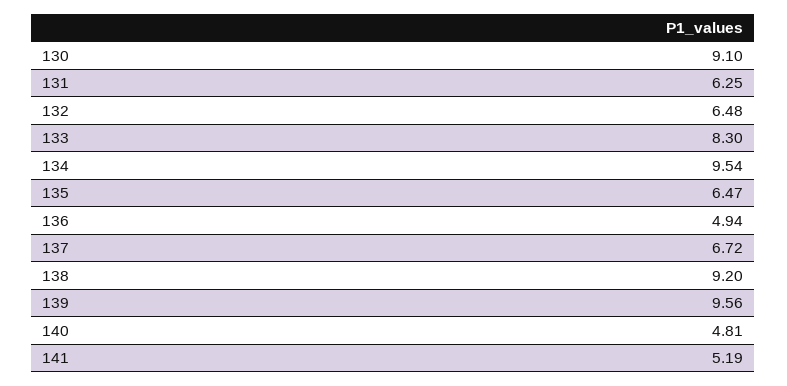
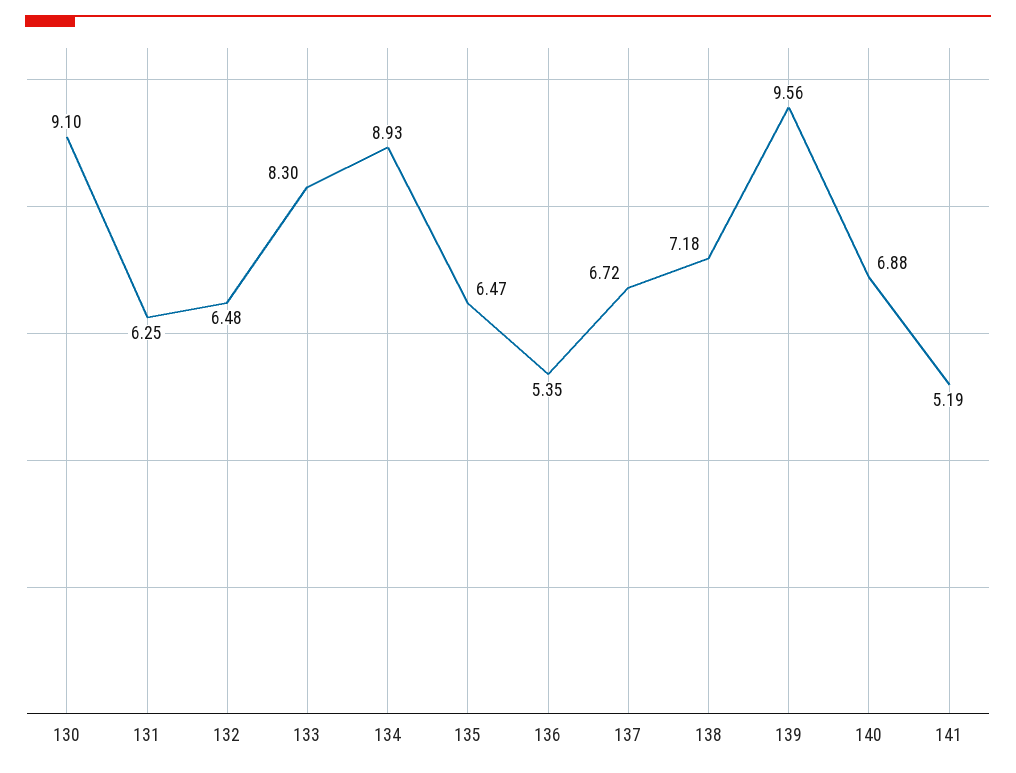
134: 9.54 -> 8.93
136: 4.94 -> 5.35
138: 9.2 -> 7.18
140: 4.81 -> 6.88

